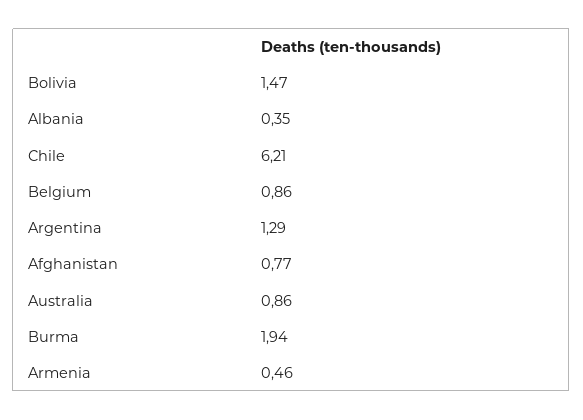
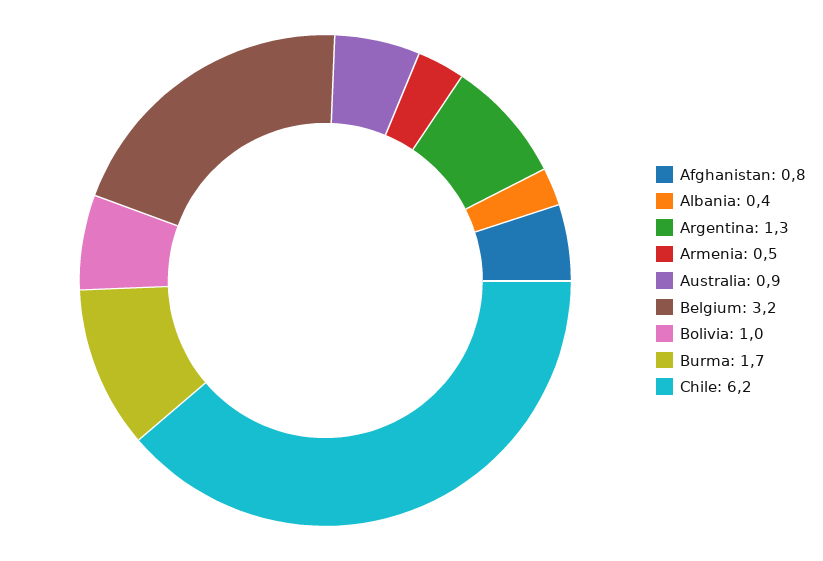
Bolivia: 1.47 -> 1
Belgium: 0.86 -> 3.2
Burma: 1.94 -> 1.7

